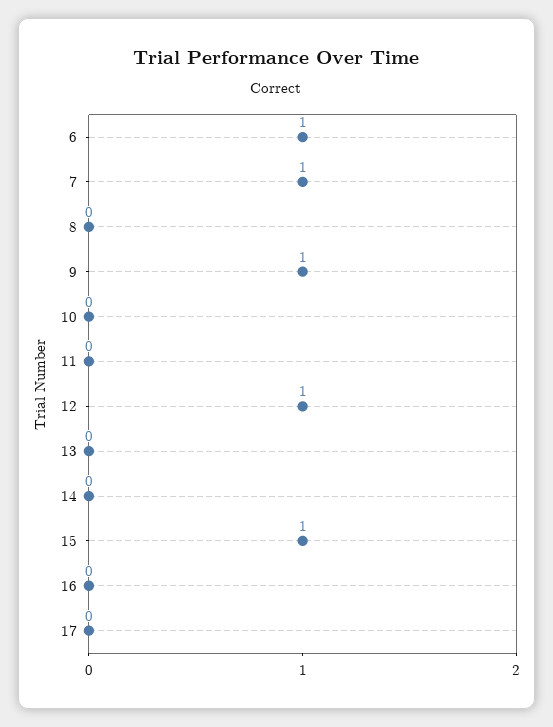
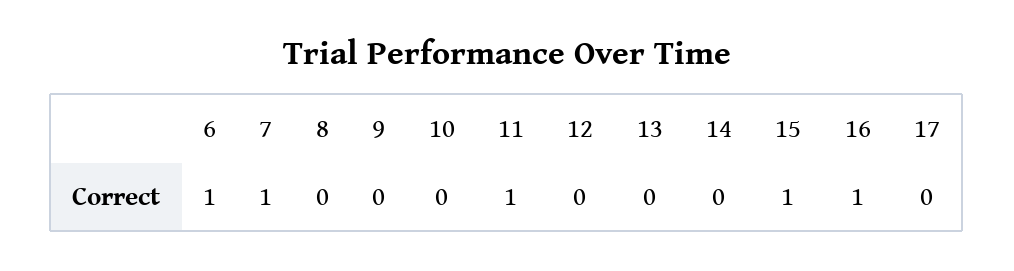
9: 1 -> 0
11: 0 -> 1
12: 1 -> 0
16: 0 -> 1

